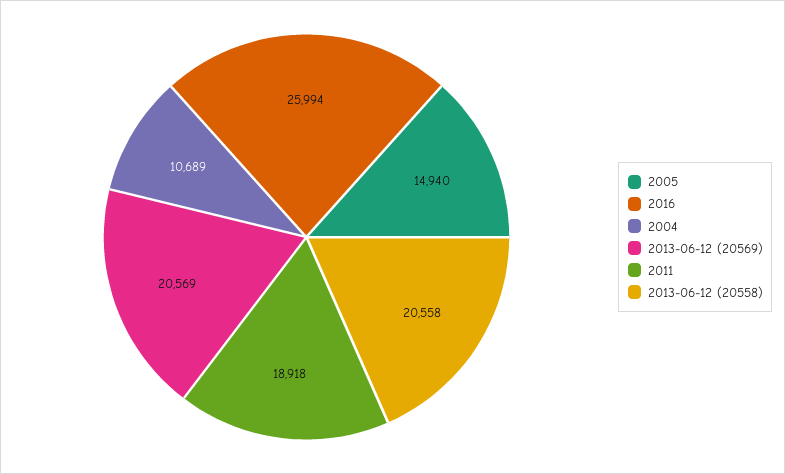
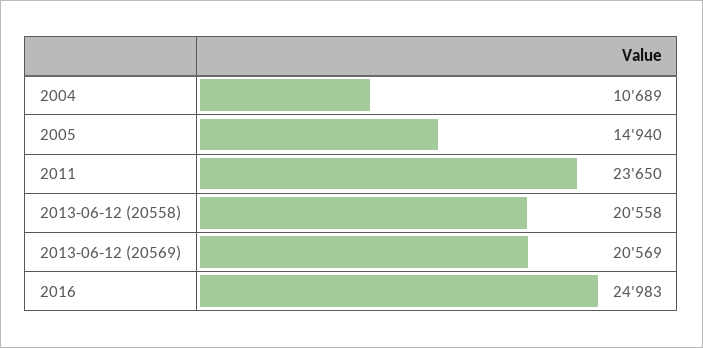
2016: 25994 -> 24983
2011: 18918 -> 23650

